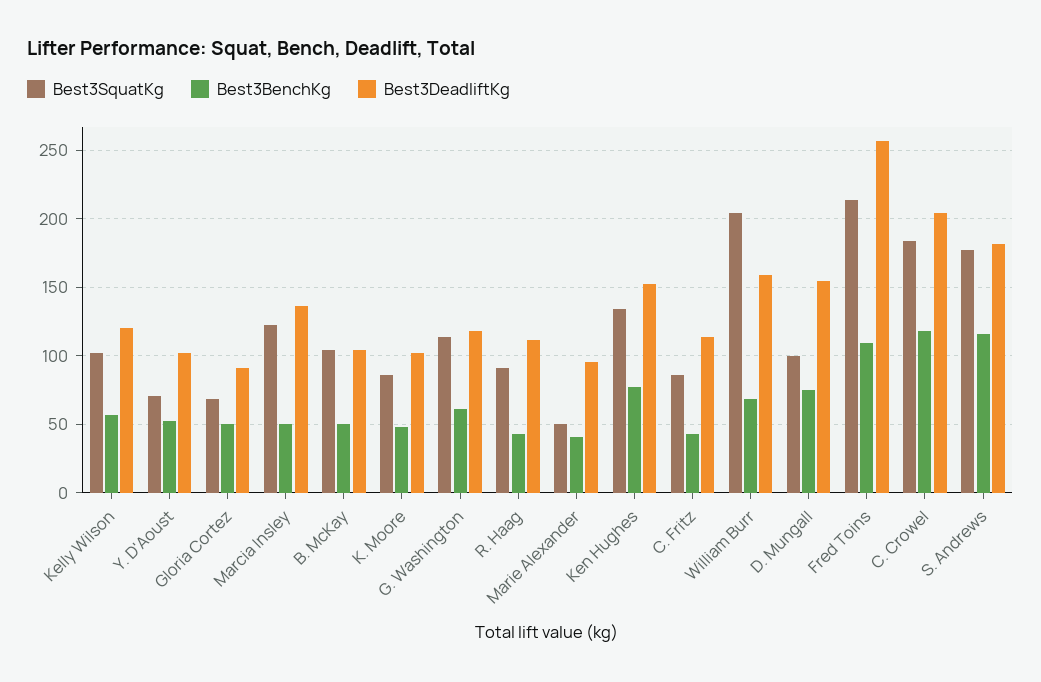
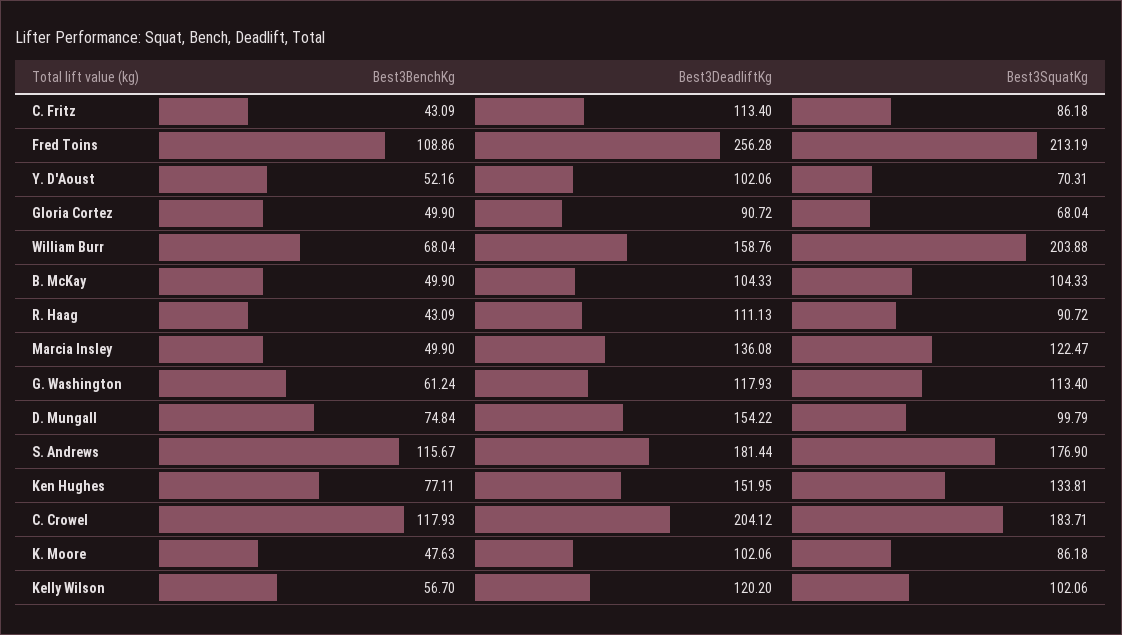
Best3SquatKg, Marie Alexander: 50 -> none
Best3BenchKg, Marie Alexander: 40 -> none
Best3DeadliftKg, Marie Alexander: 95 -> none

